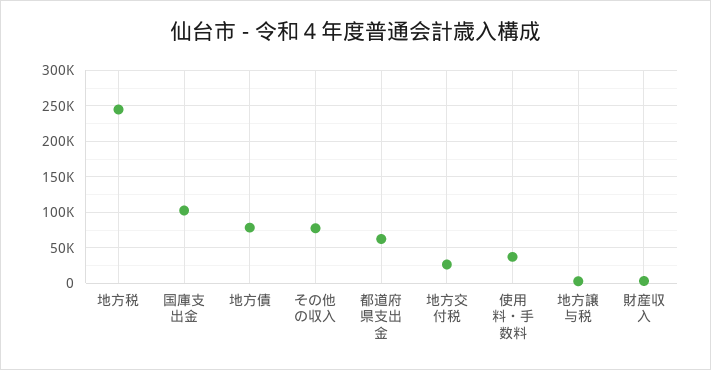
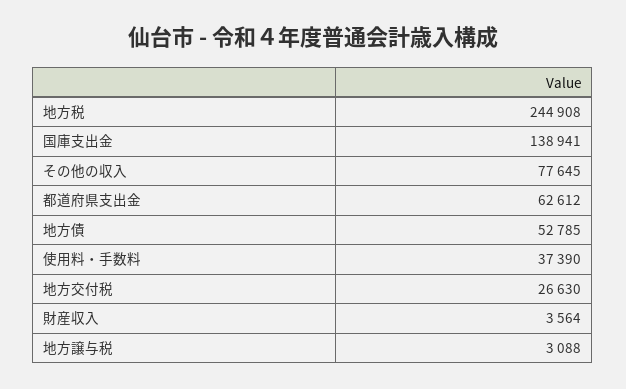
国庫支出金: 100000 -> 138941
地方債: 80000 -> 52785

